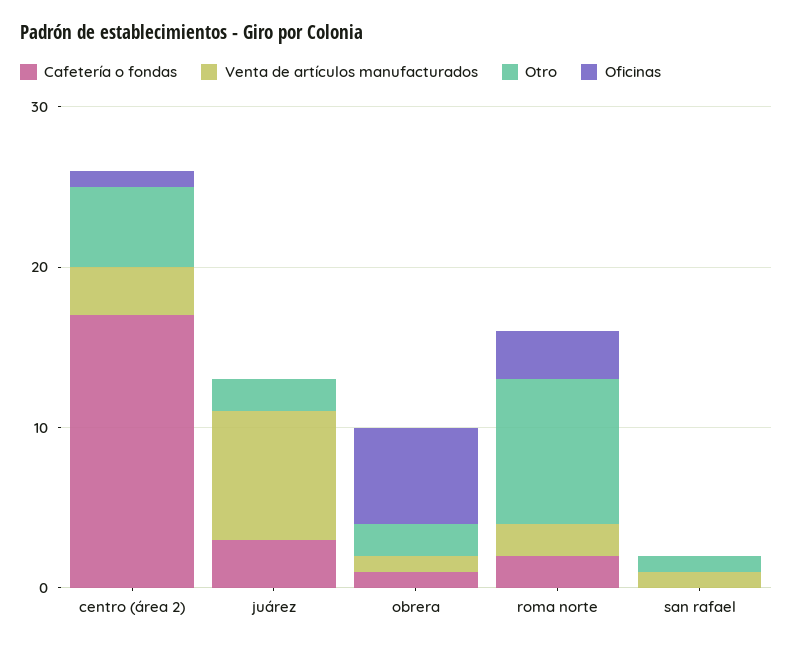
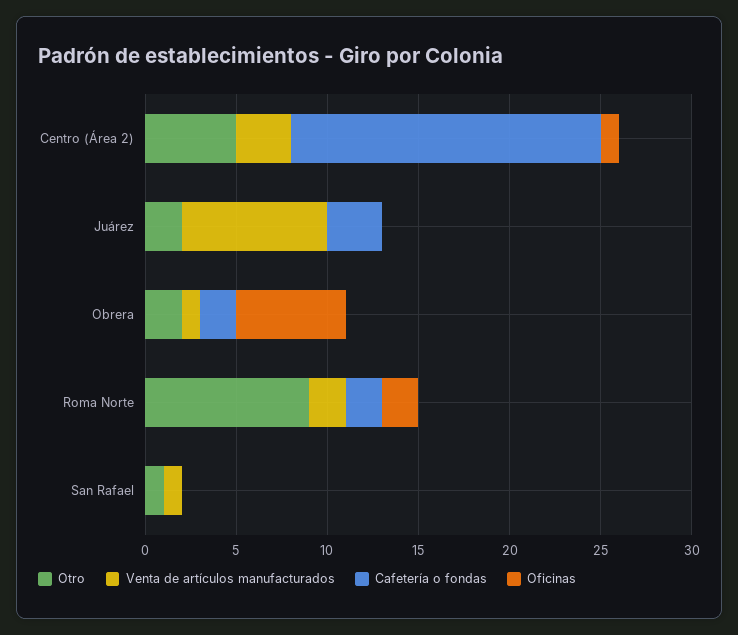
Cafetería o fondas, obrera: 1 -> 2
Oficinas, roma norte: 3 -> 2

